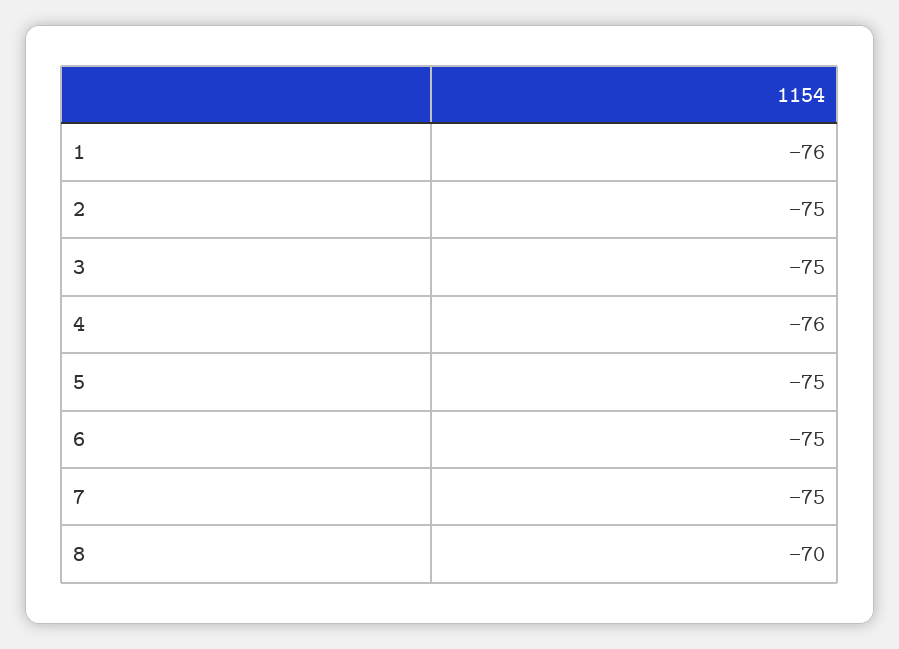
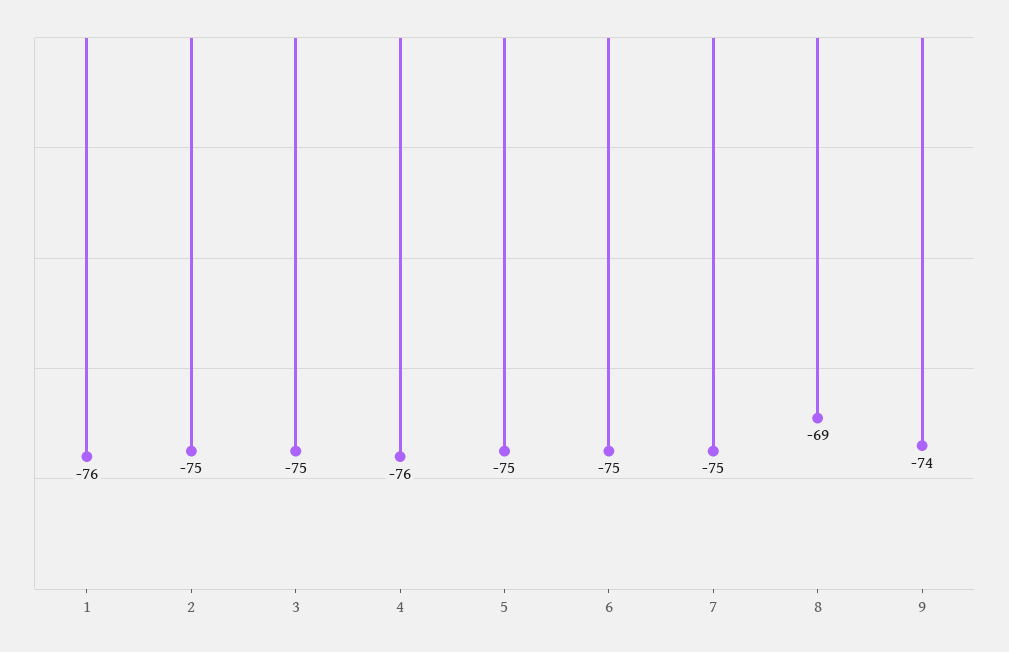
8: -70 -> -69
9: none -> -74

